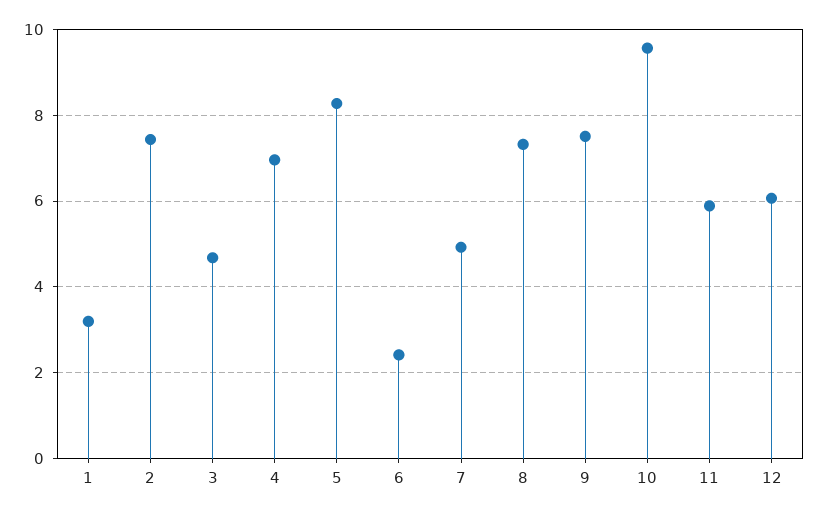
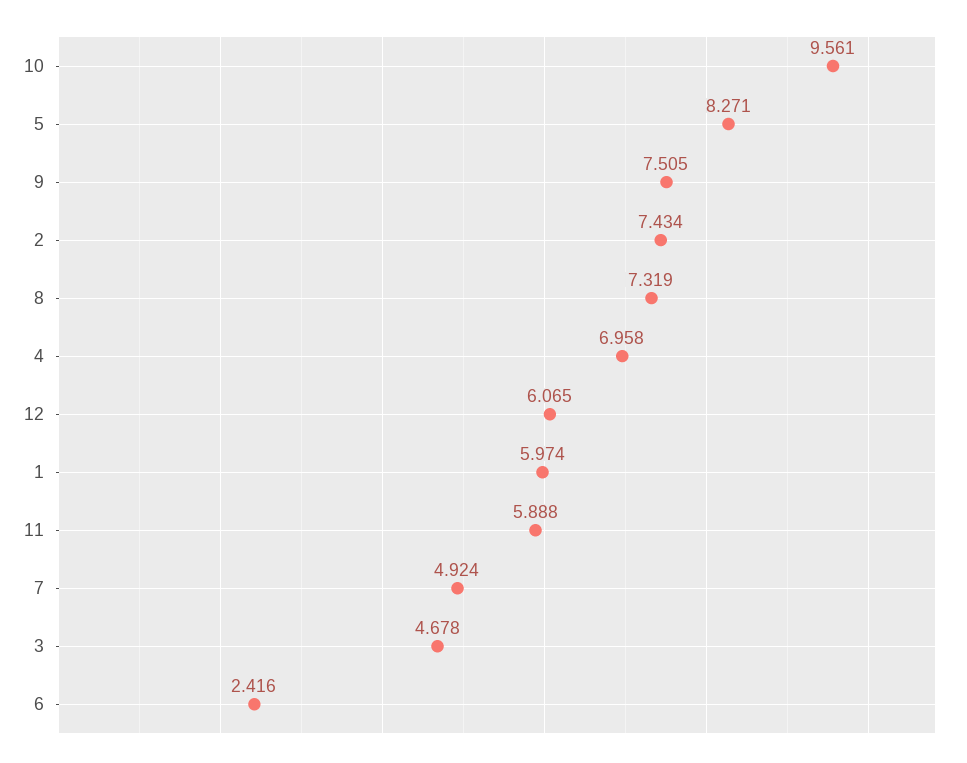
1: 3.2 -> 5.974

